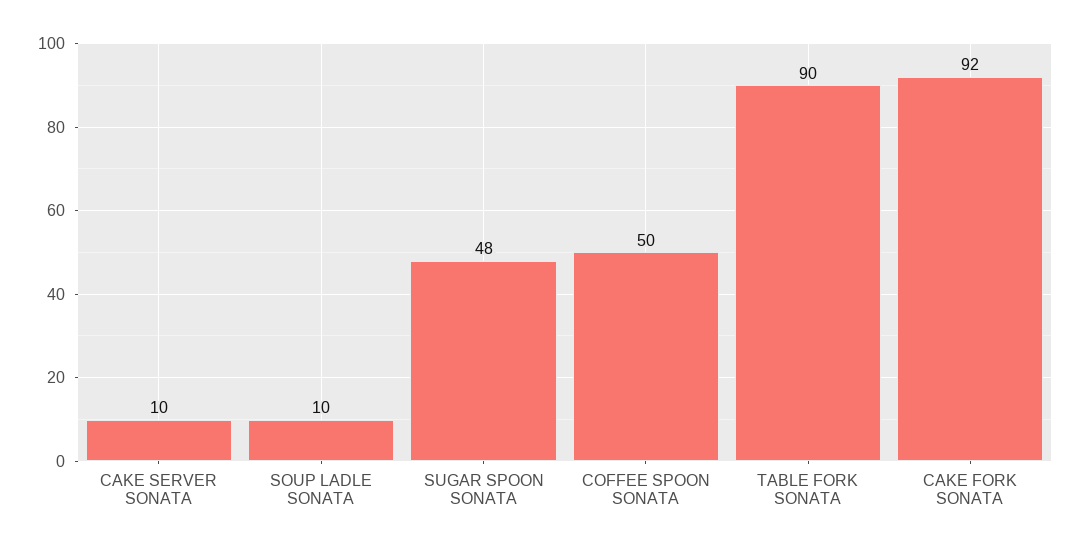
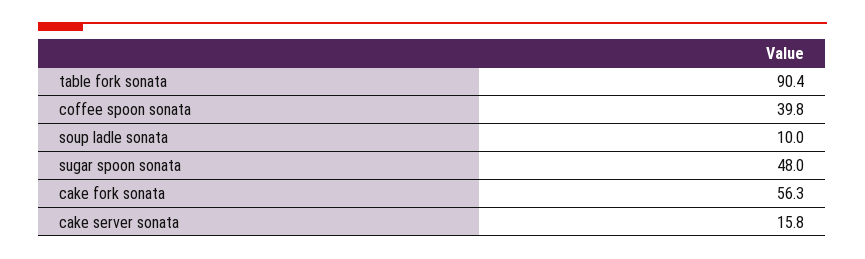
CAKE SERVER SONATA: 10 -> 15.8
COFFEE SPOON SONATA: 50 -> 39.8
CAKE FORK SONATA: 92 -> 56.3

